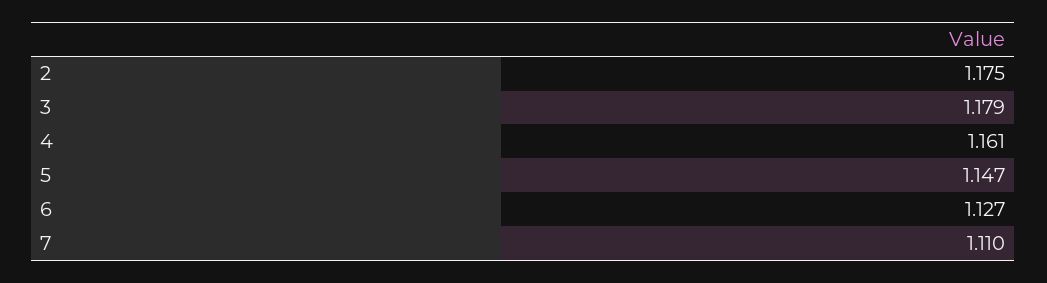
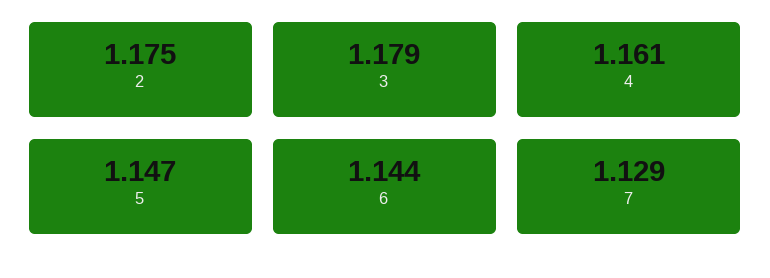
6: 1.127 -> 1.144
7: 1.11 -> 1.129

